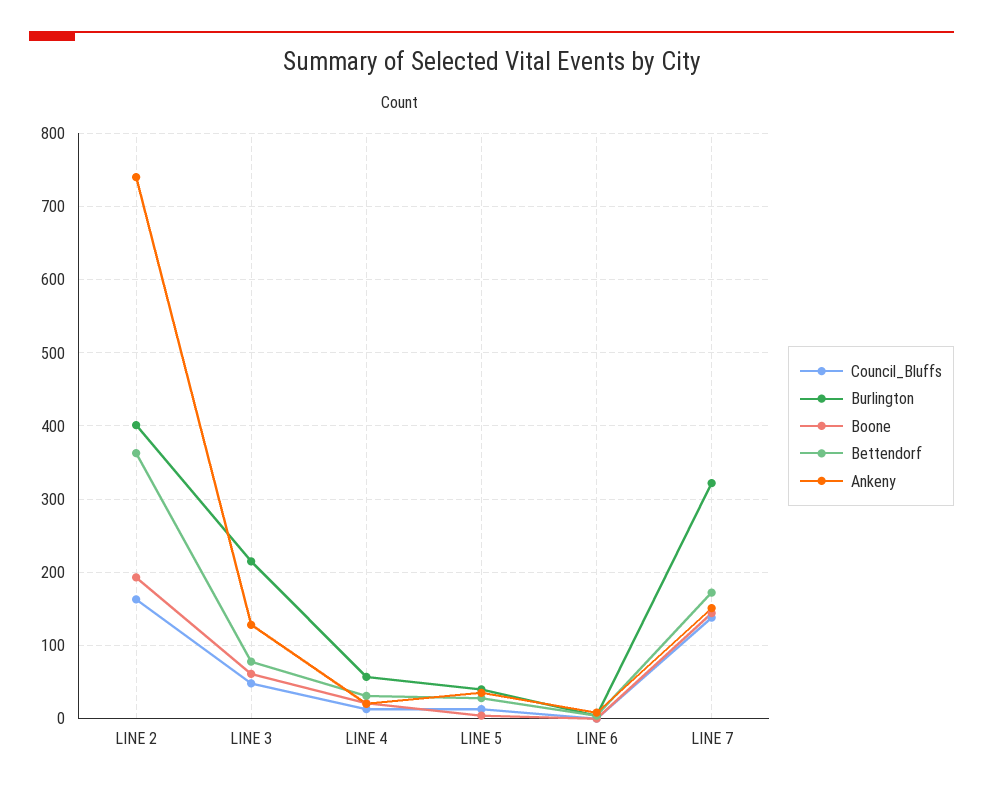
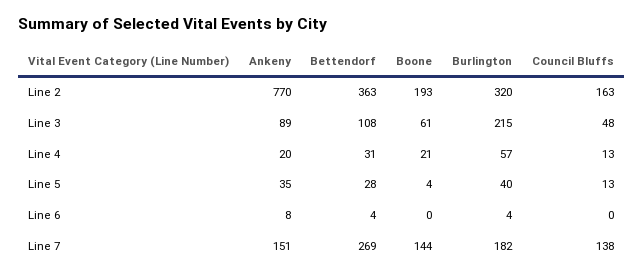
Burlington, LINE 2: 400 -> 320
Ankeny, LINE 2: 740 -> 770
Bettendorf, LINE 3: 80 -> 108
Ankeny, LINE 3: 130 -> 89
Burlington, LINE 7: 320 -> 182
Bettendorf, LINE 7: 170 -> 269

